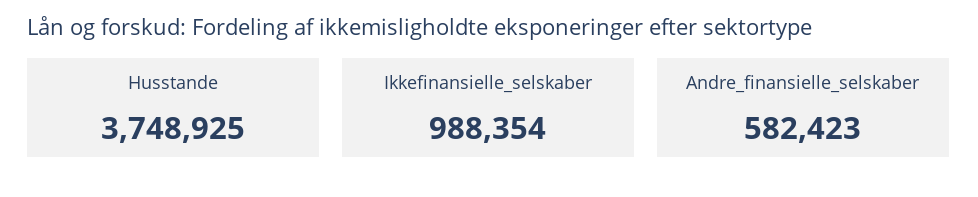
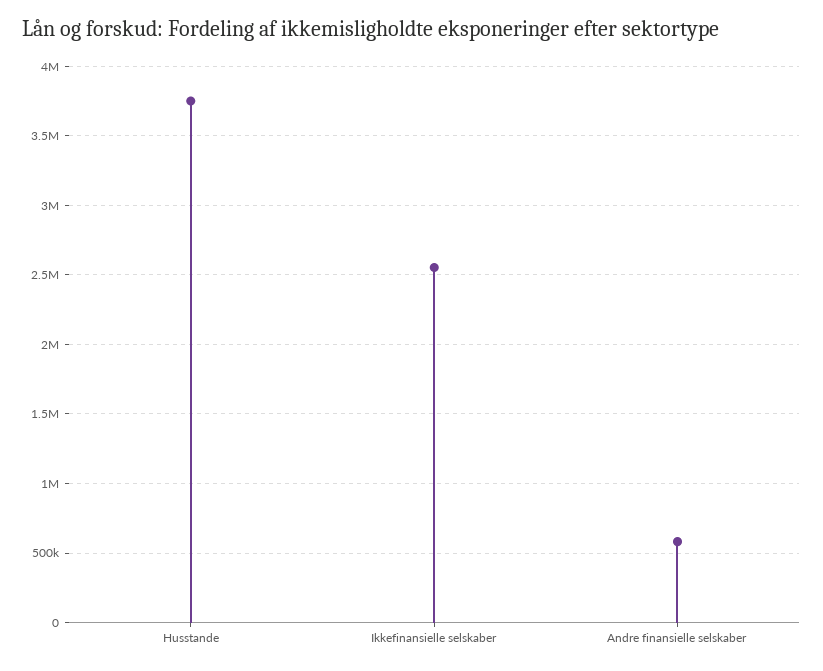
Ikkefinansielle_selskaber: 988354 -> 2550000

